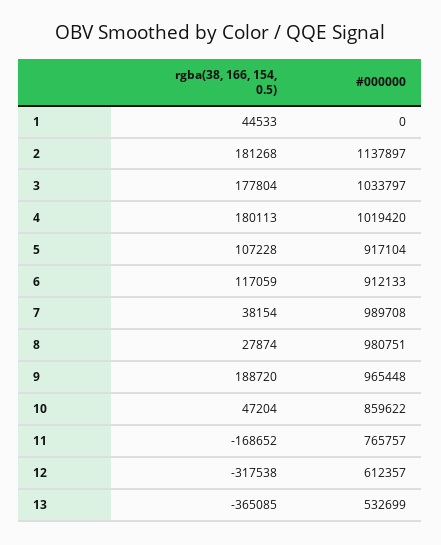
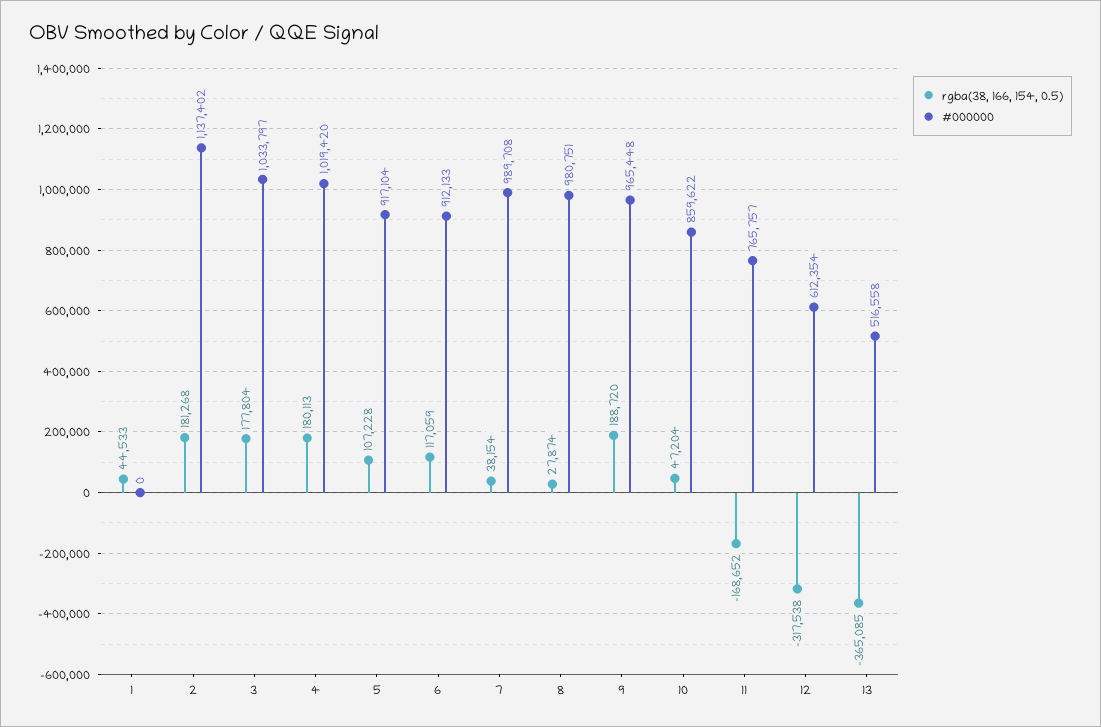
#000000, 2: 1137897 -> 1137402
#000000, 12: 612357 -> 612354
#000000, 13: 532699 -> 516558

